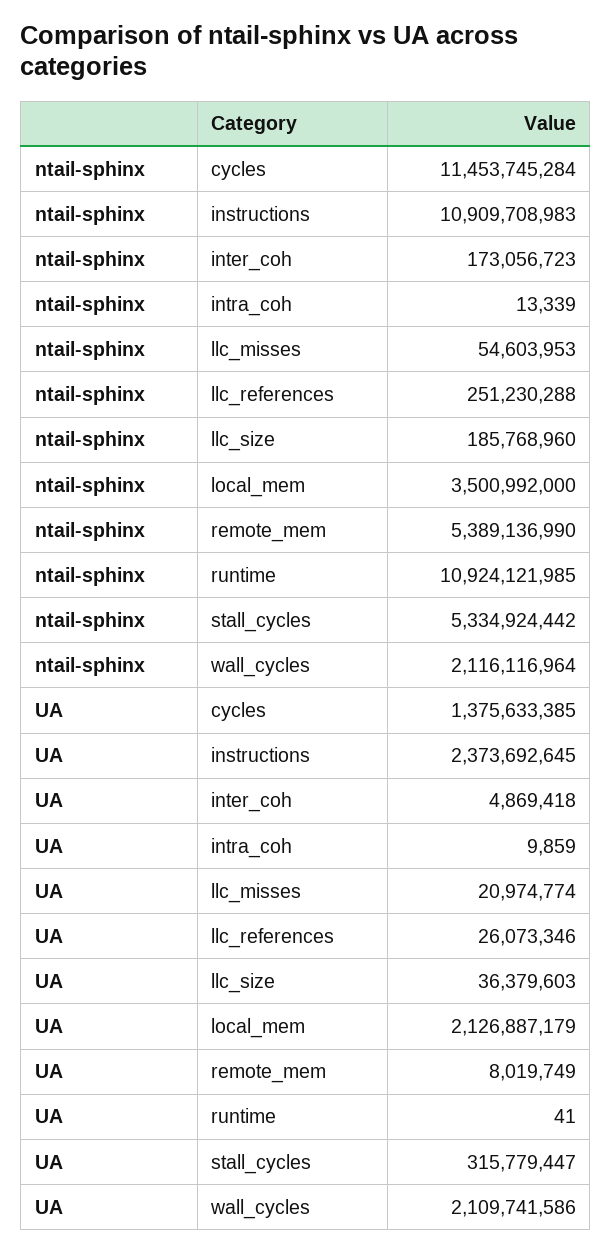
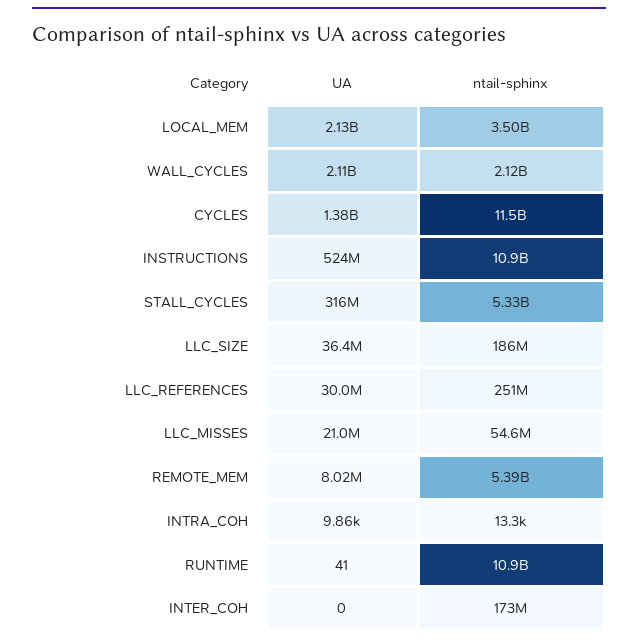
UA, instructions: 2373692645 -> 524000000
UA, inter_coh: 4869418 -> 0
UA, llc_references: 26073346 -> 30000000

